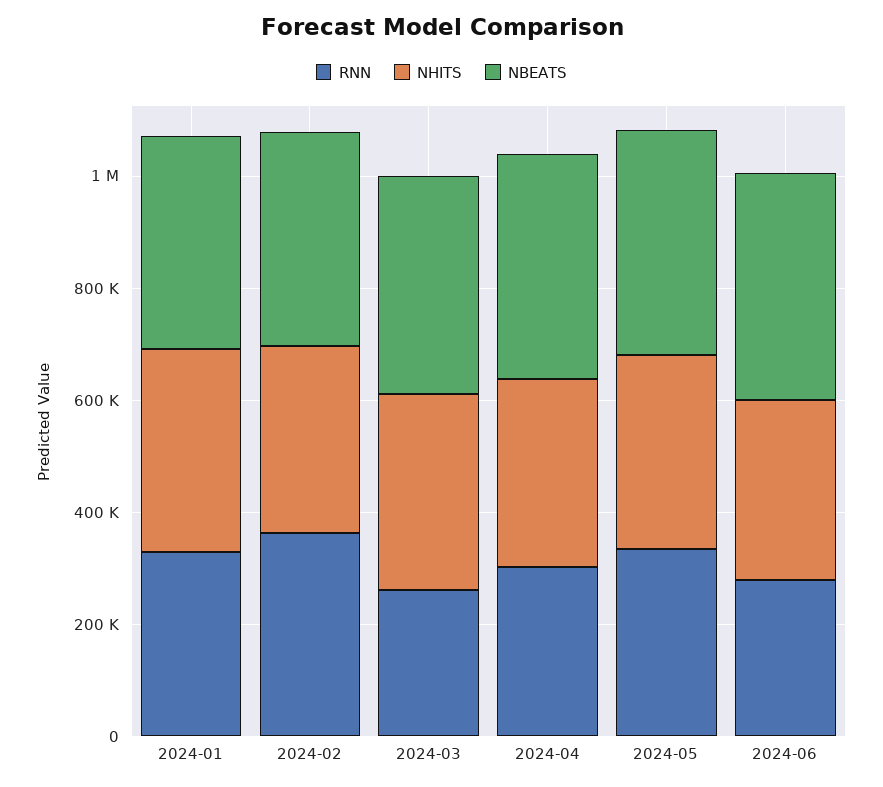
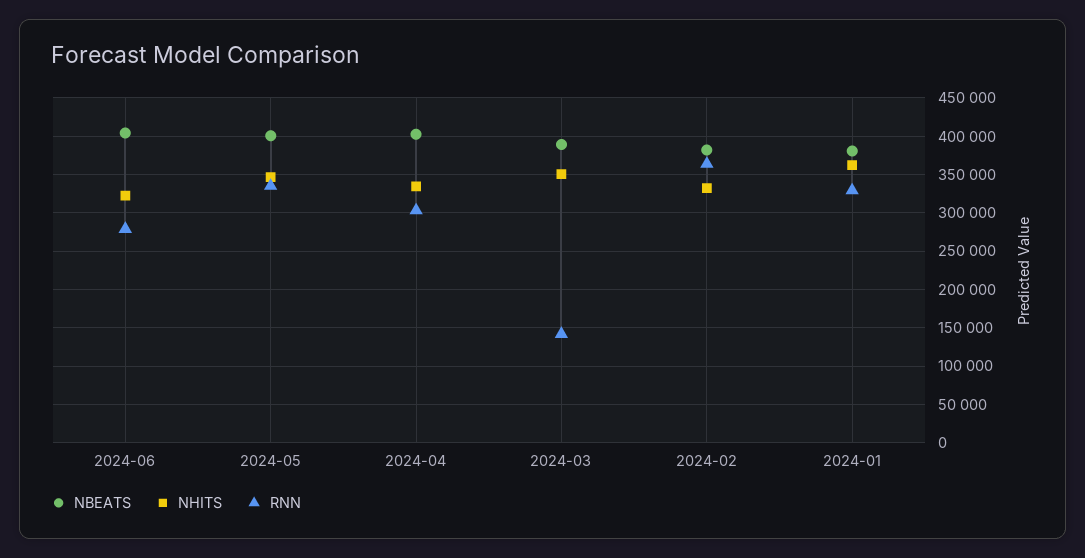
RNN, 2024-03: 250000 -> 140000

